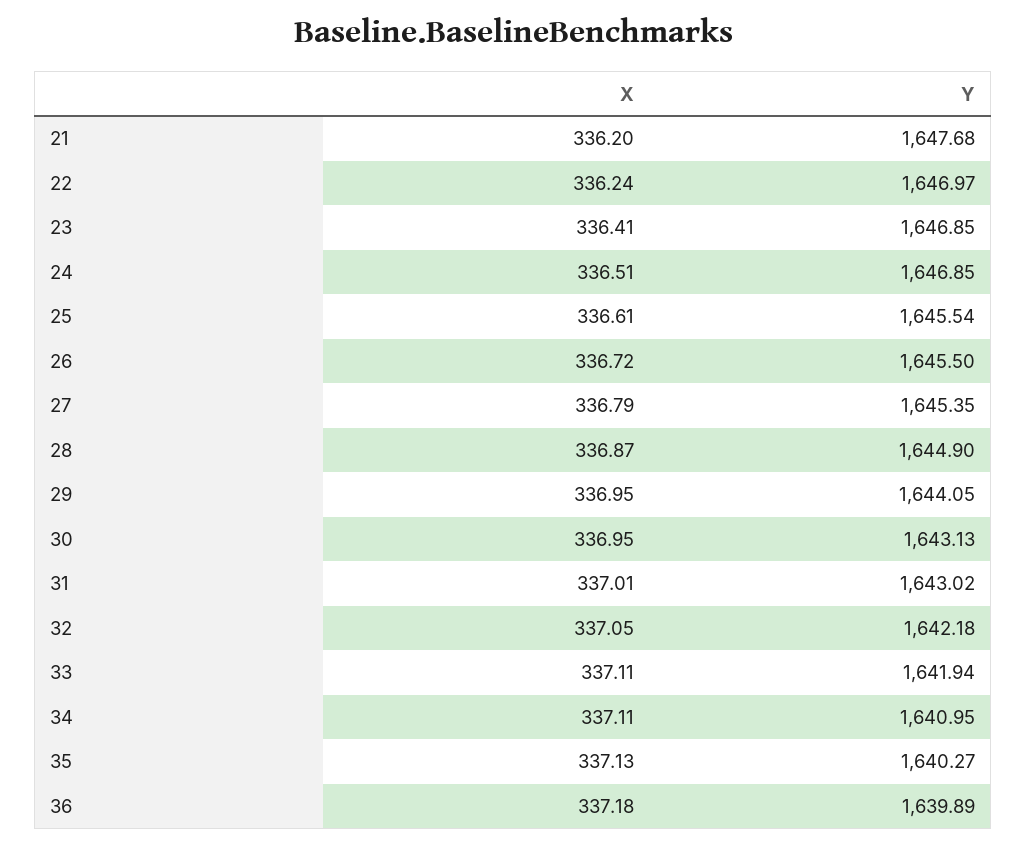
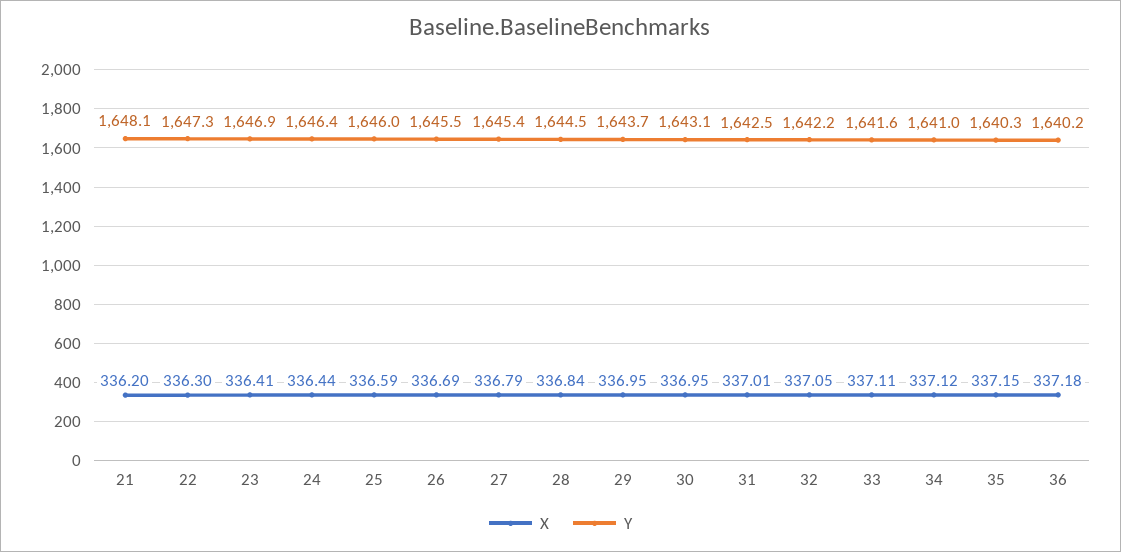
Y, 21: 1647.68 -> 1648.1
X, 22: 336.24 -> 336.3
Y, 22: 1646.97 -> 1647.3
X, 24: 336.51 -> 336.44
Y, 24: 1646.85 -> 1646.4
X, 25: 336.61 -> 336.59
Y, 25: 1645.54 -> 1646
X, 26: 336.72 -> 336.69
X, 28: 336.87 -> 336.84
Y, 28: 1644.9 -> 1644.5
Y, 29: 1644.05 -> 1643.7
Y, 31: 1643.02 -> 1642.5
Y, 33: 1641.94 -> 1641.6
X, 34: 337.11 -> 337.12
X, 35: 337.13 -> 337.15
Y, 36: 1639.89 -> 1640.2

